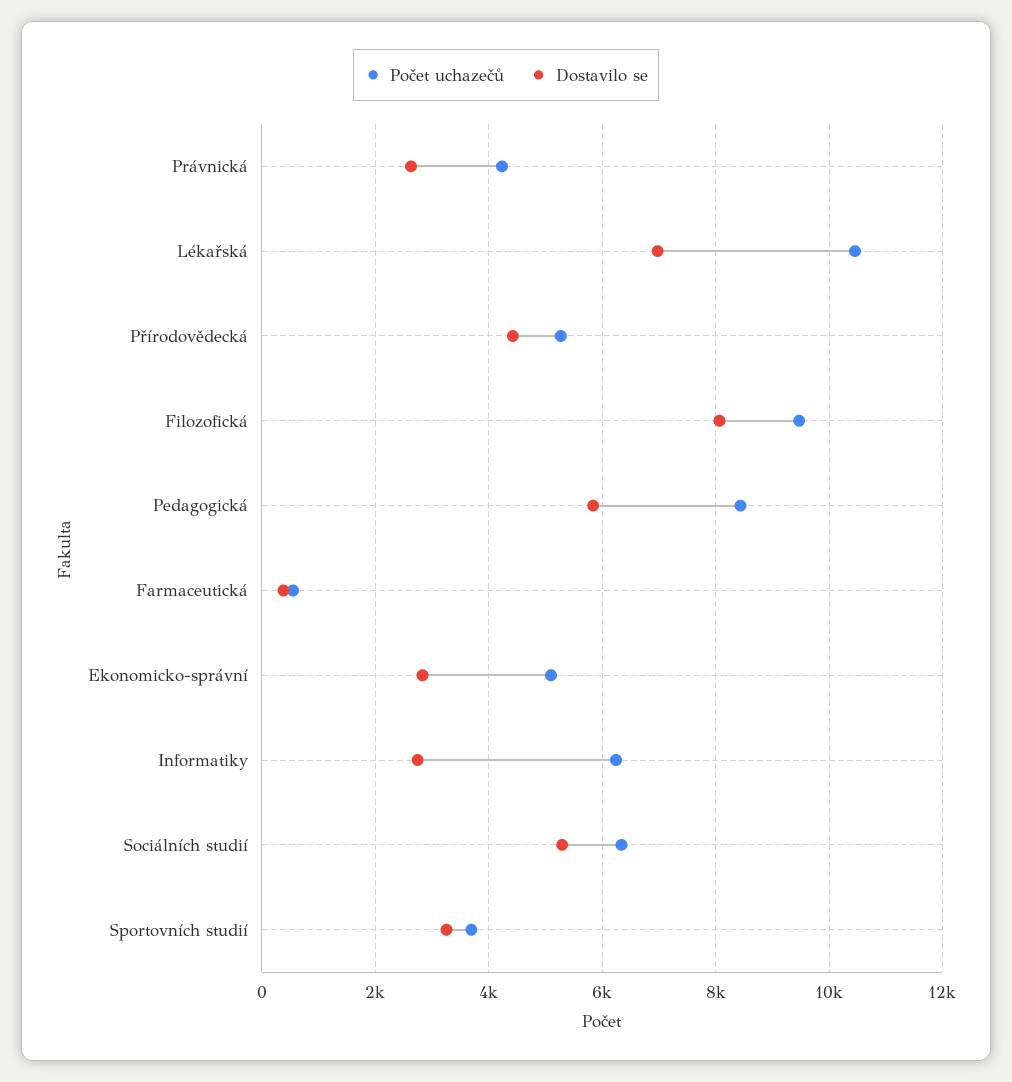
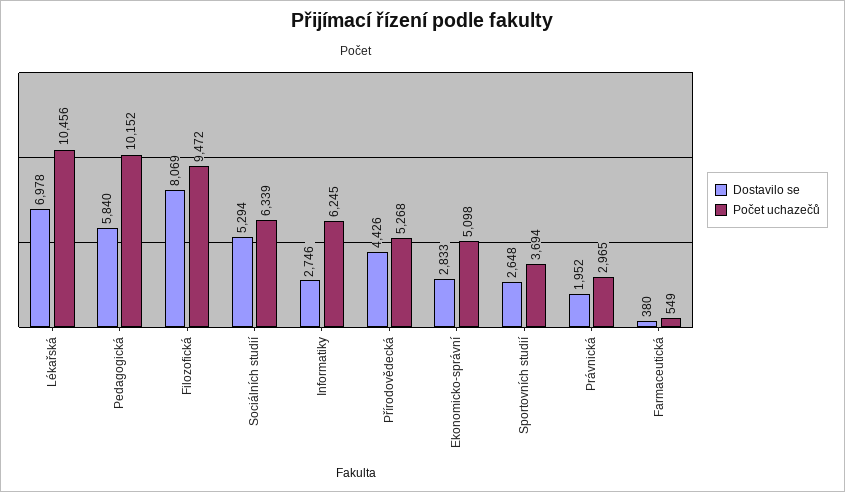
Počet uchazečů, Právnická: 4200 -> 2965
Dostavilo se, Právnická: 2600 -> 1952
Počet uchazečů, Pedagogická: 8400 -> 10152
Dostavilo se, Sportovních studií: 3200 -> 2648

